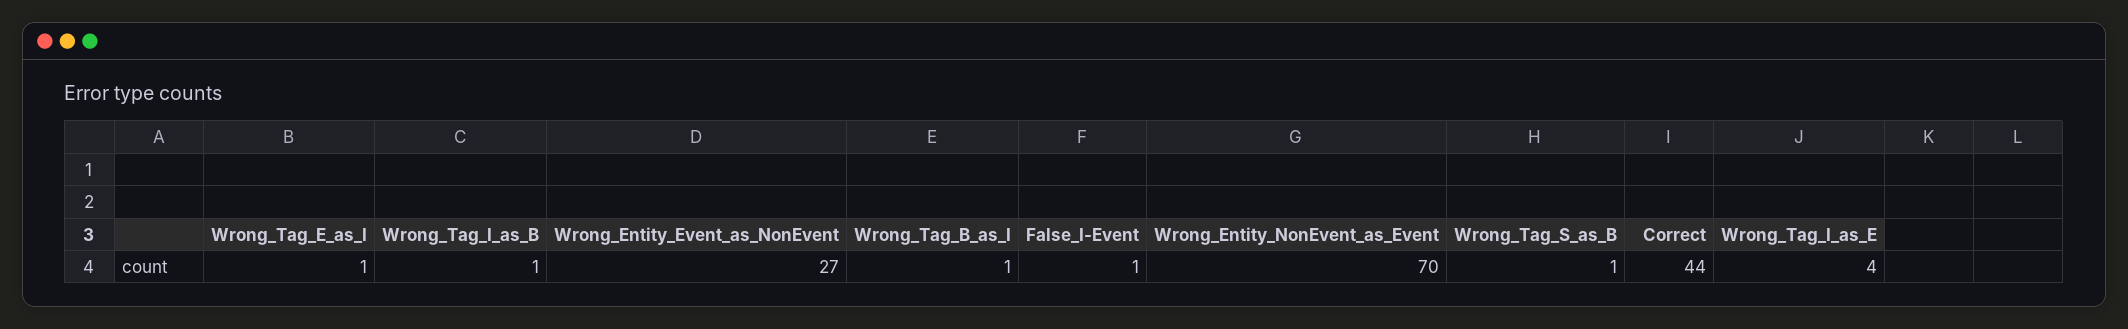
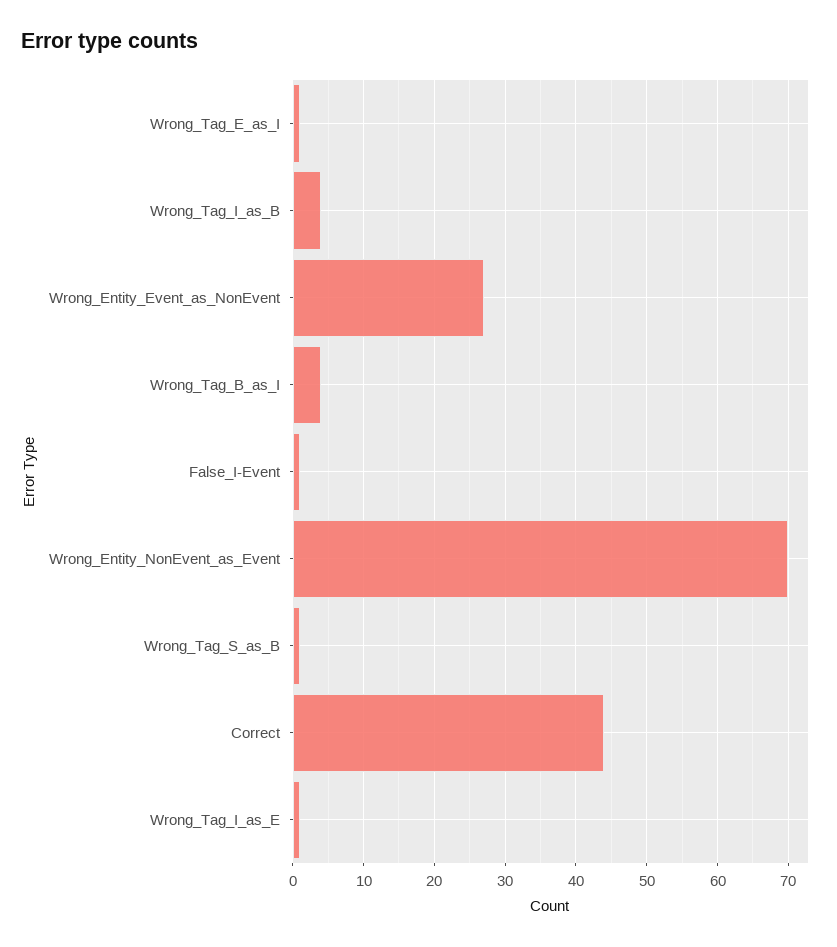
Wrong_Tag_I_as_B: 1 -> 4
Wrong_Tag_B_as_I: 1 -> 4
Wrong_Tag_I_as_E: 4 -> 1

